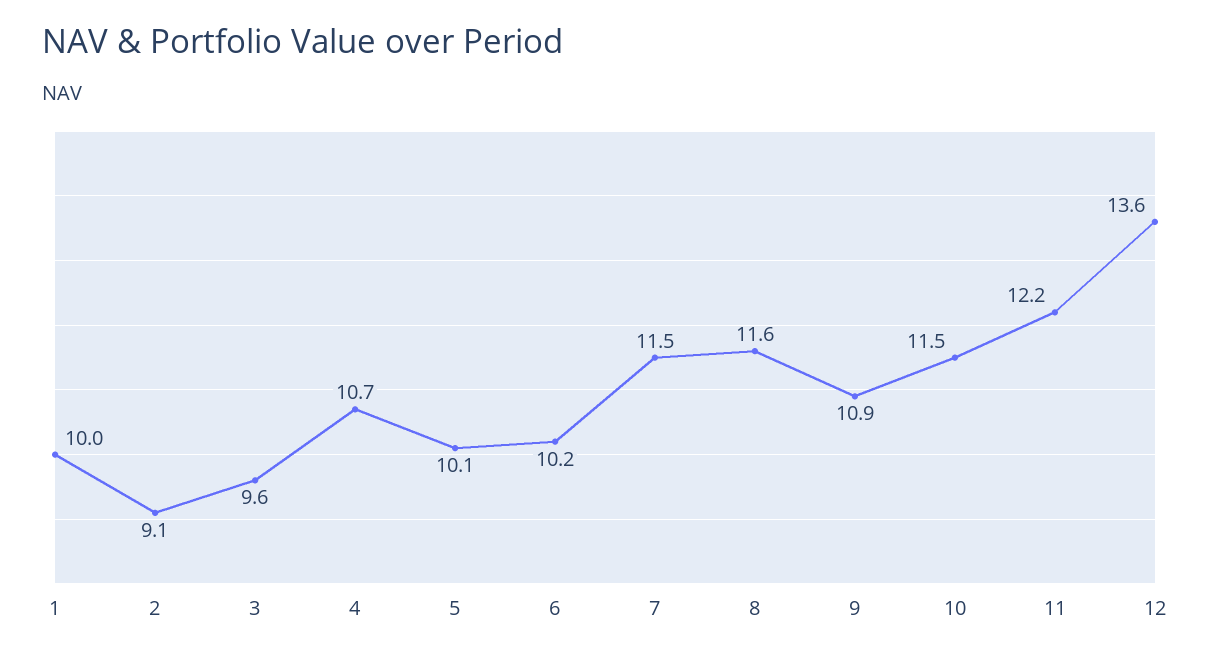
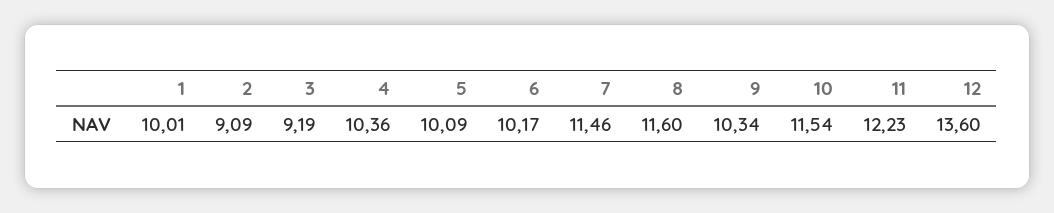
3: 9.6 -> 9.19
4: 10.7 -> 10.36
9: 10.9 -> 10.34

